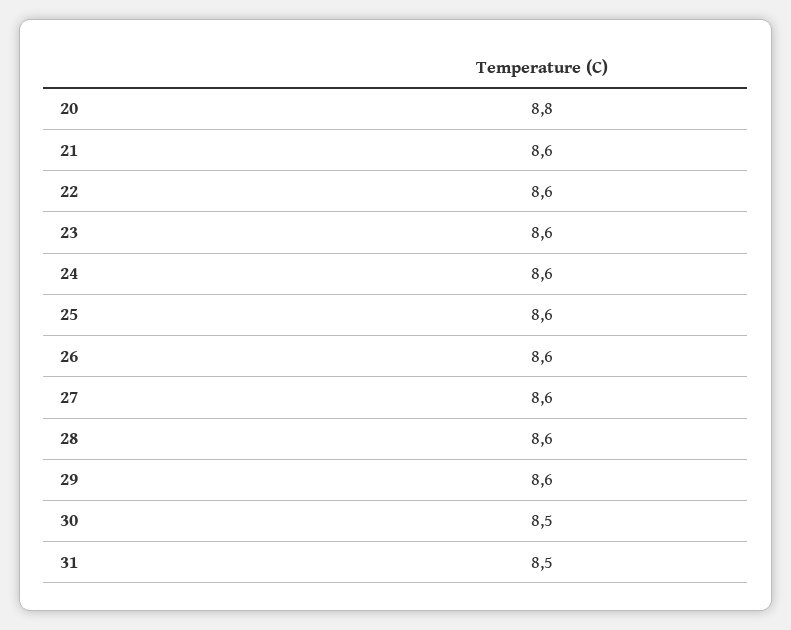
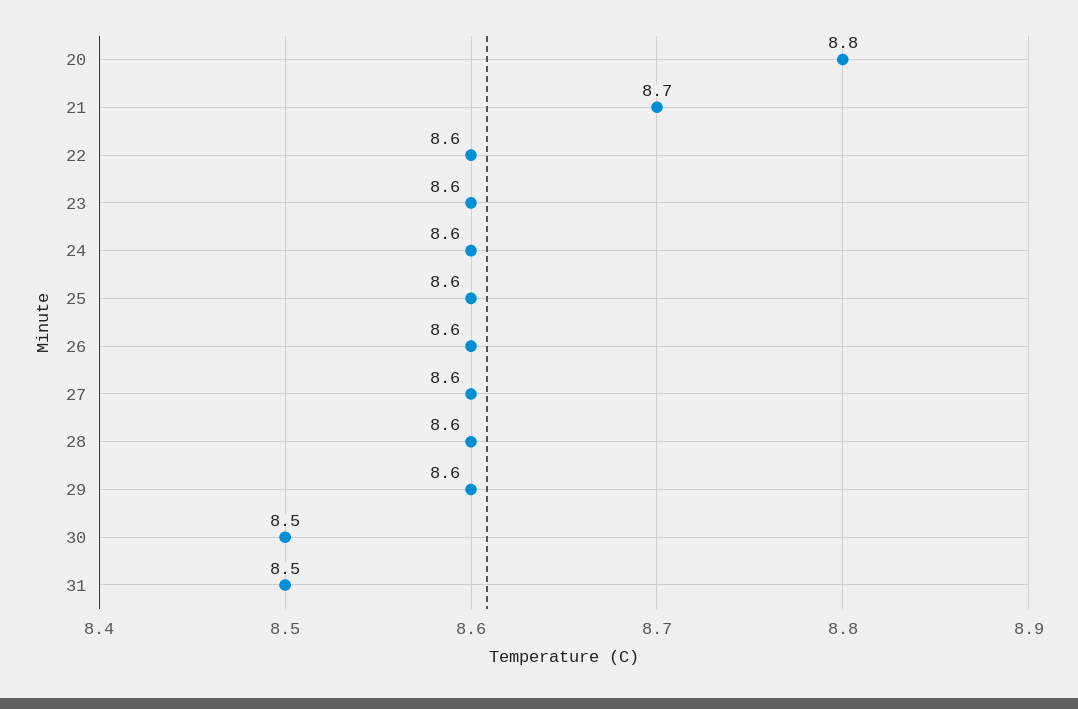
21: 8.6 -> 8.7

